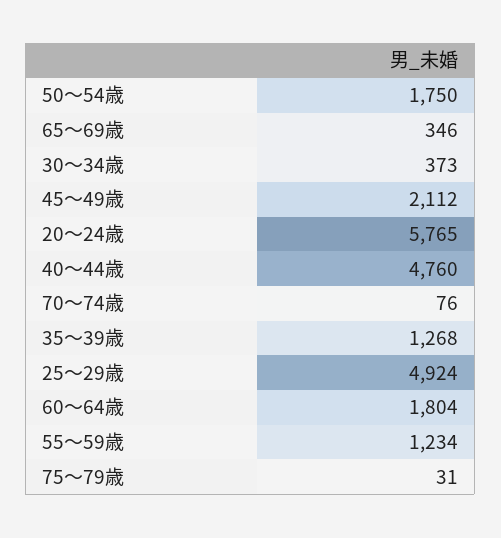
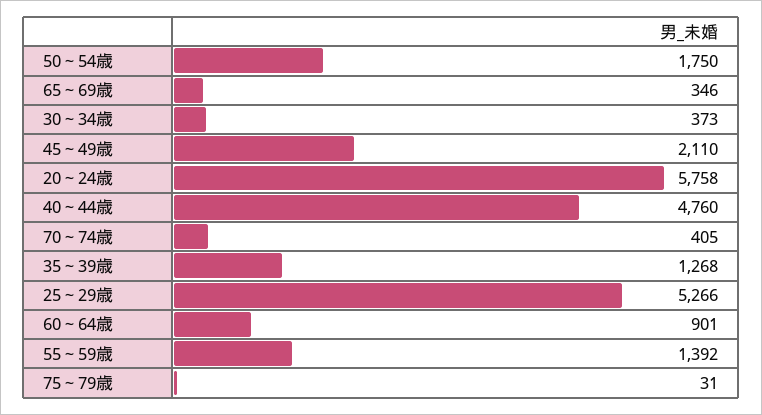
45～49歳: 2112 -> 2110
20～24歳: 5765 -> 5758
70～74歳: 76 -> 405
25～29歳: 4924 -> 5266
60～64歳: 1804 -> 901
55～59歳: 1234 -> 1392

